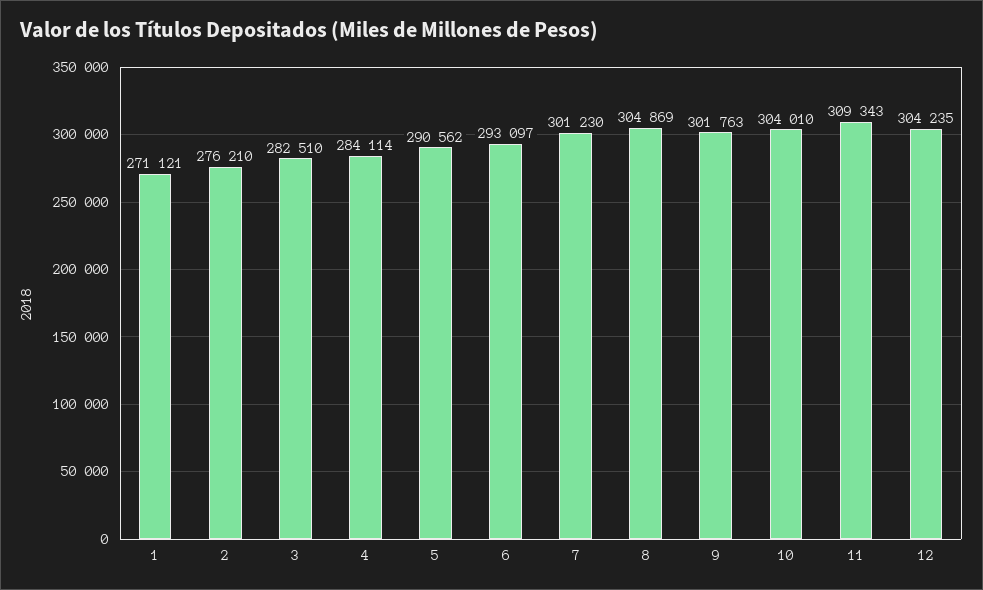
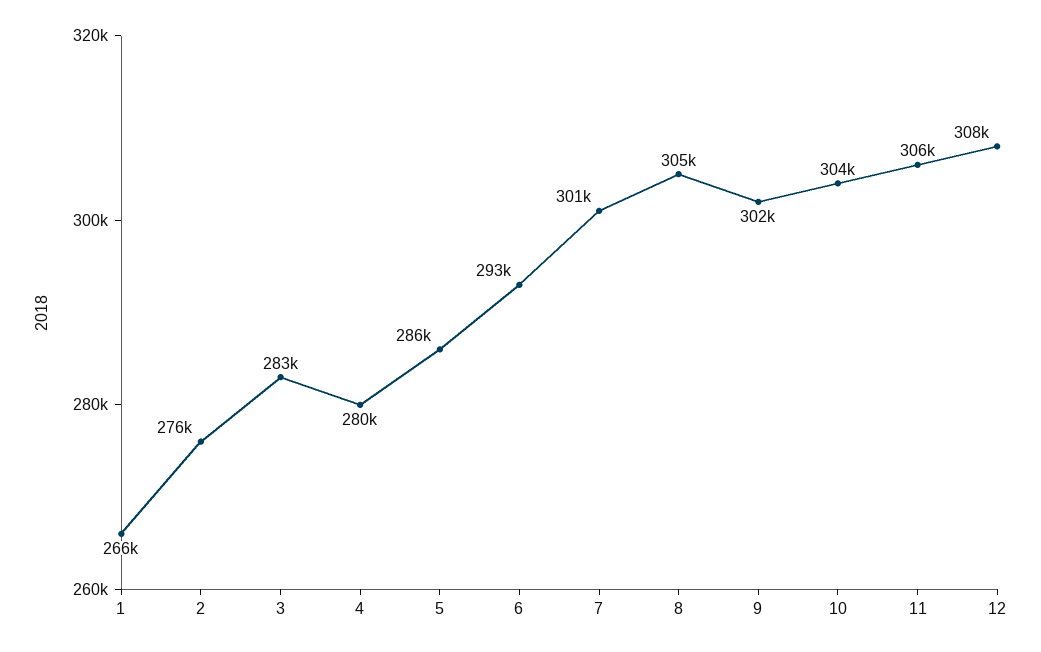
1: 271121 -> 266000
4: 284114 -> 280000
5: 290562 -> 286000
11: 309343 -> 306000
12: 304235 -> 308000

